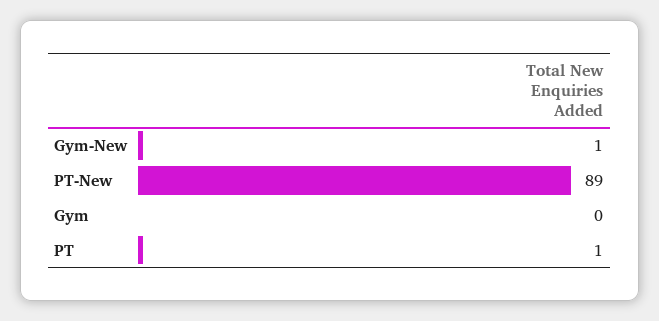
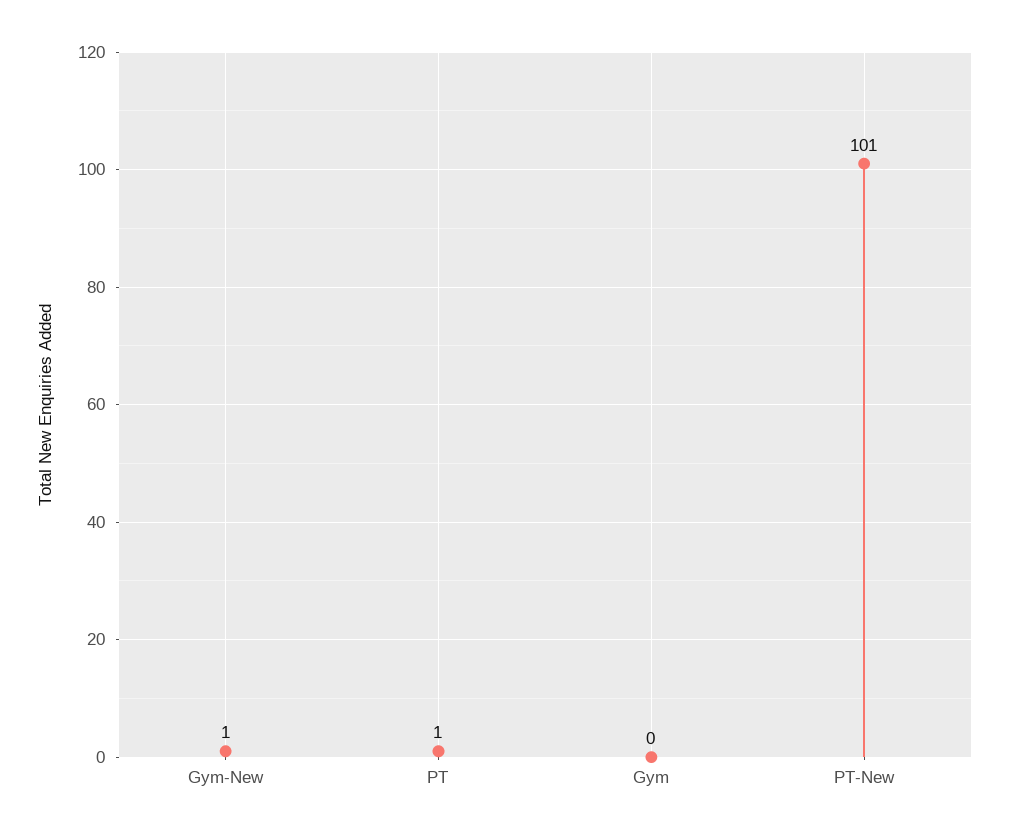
PT-New: 89 -> 101

